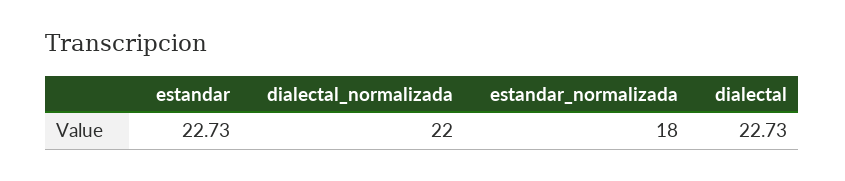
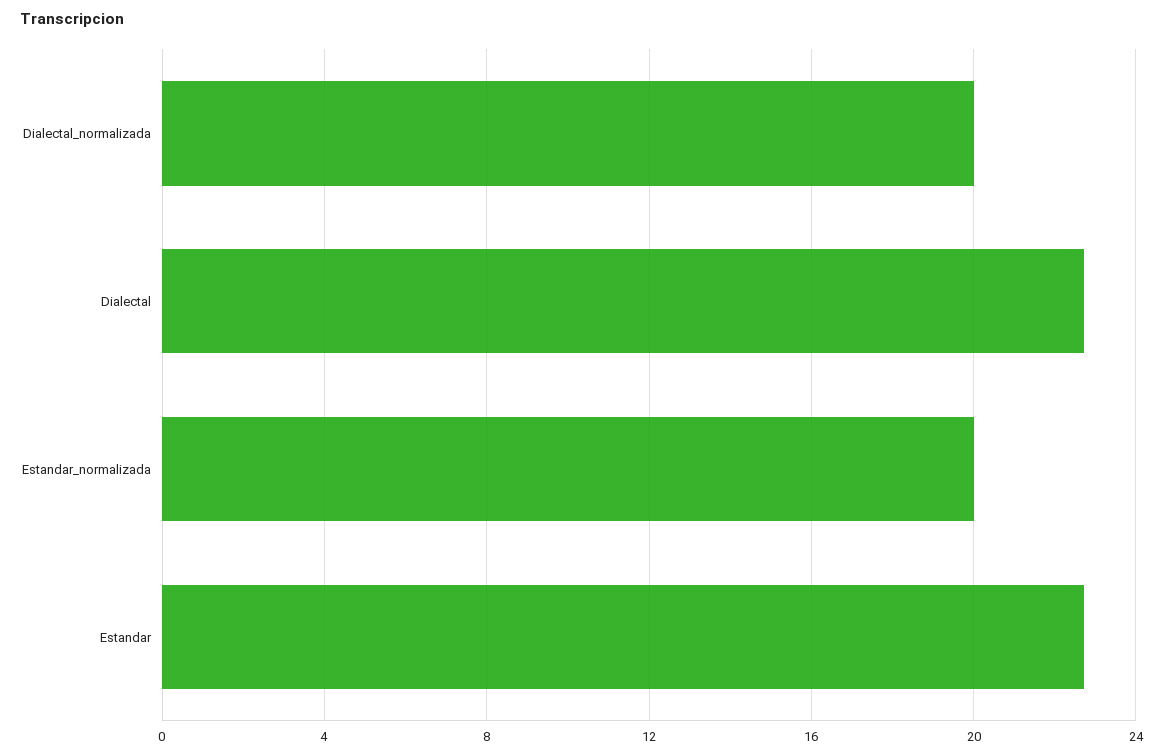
dialectal_normalizada: 22 -> 20
estandar_normalizada: 18 -> 20

